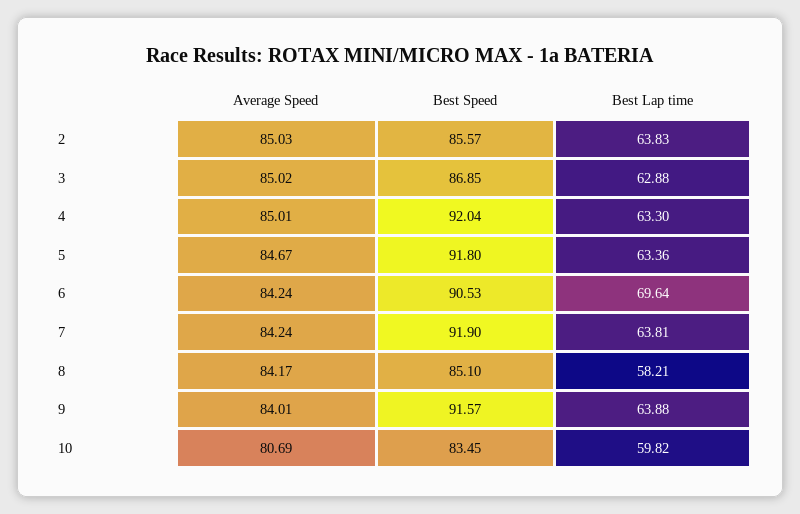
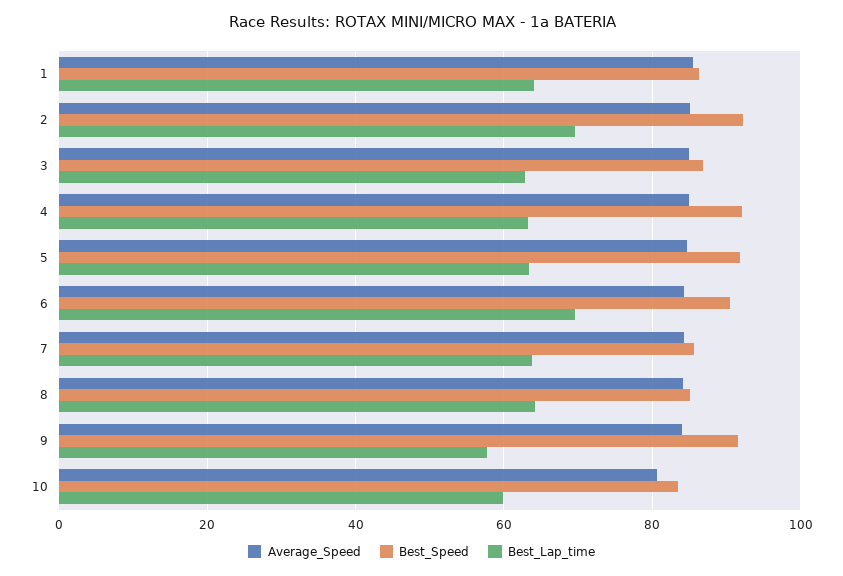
Best Speed, 2: 85.57 -> 92
Best Lap time, 2: 63.83 -> 70
Best Speed, 7: 91.9 -> 86
Best Lap time, 8: 58.21 -> 64
Best Lap time, 9: 63.88 -> 58
Average Speed, 1: none -> 86
Best Speed, 1: none -> 86
Best Lap time, 1: none -> 64

